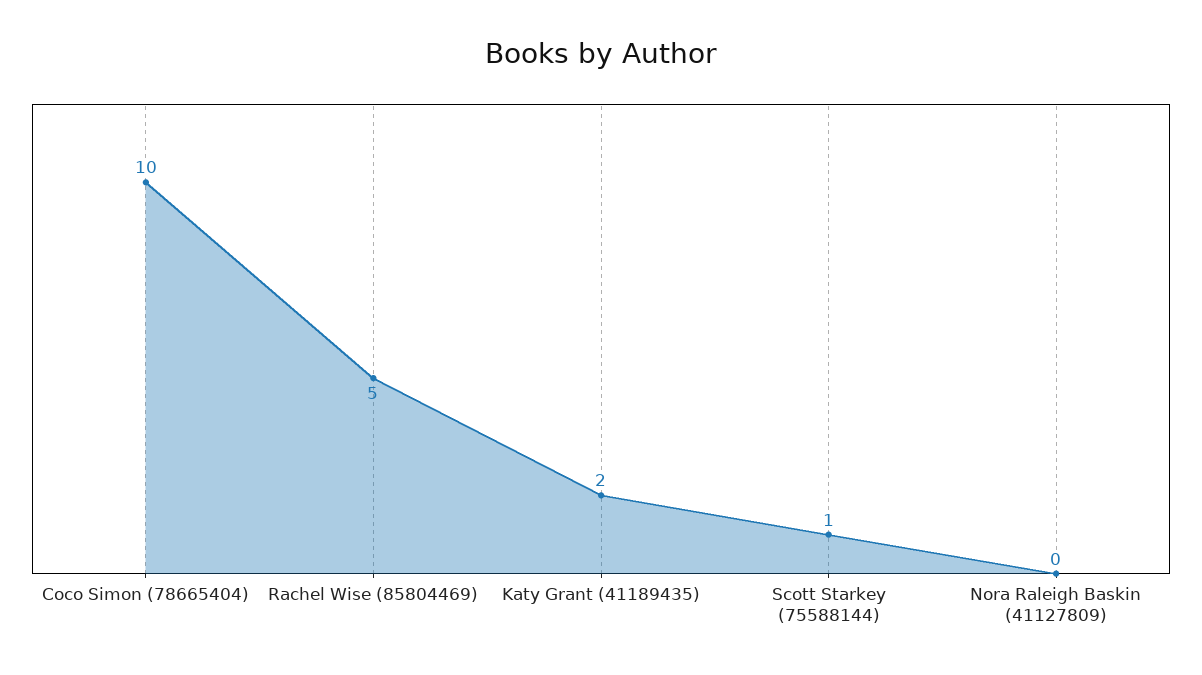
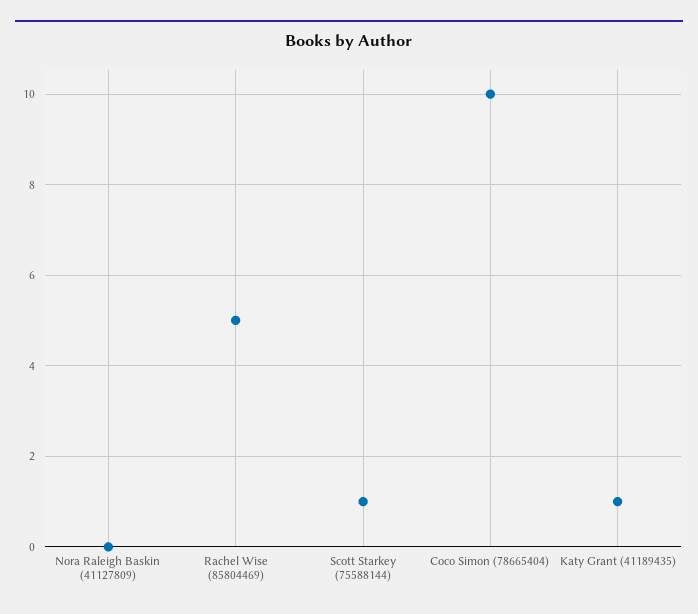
Katy Grant (41189435): 2 -> 1

